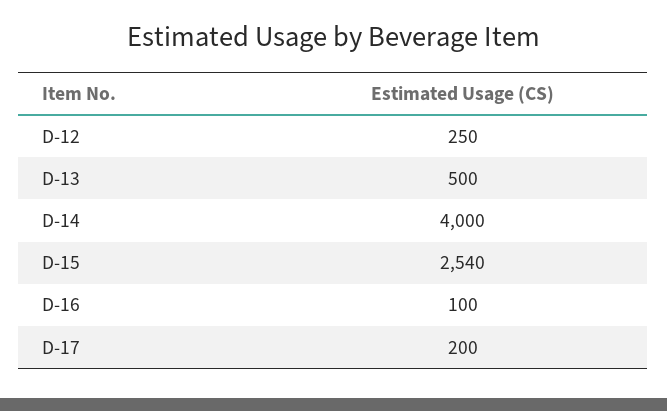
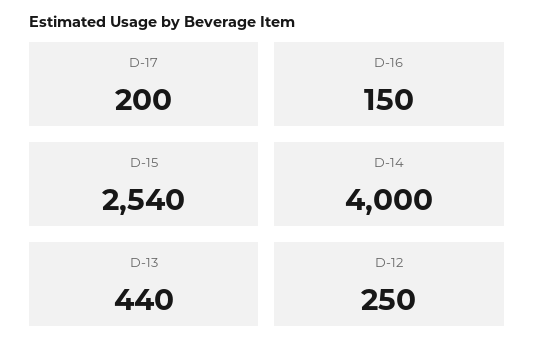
D-13: 500 -> 440
D-16: 100 -> 150

